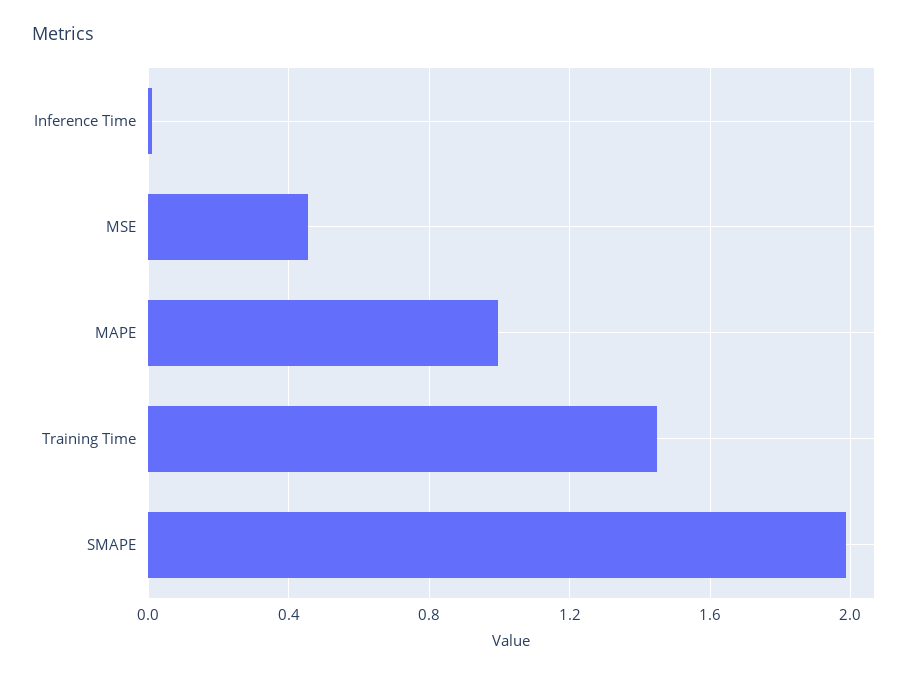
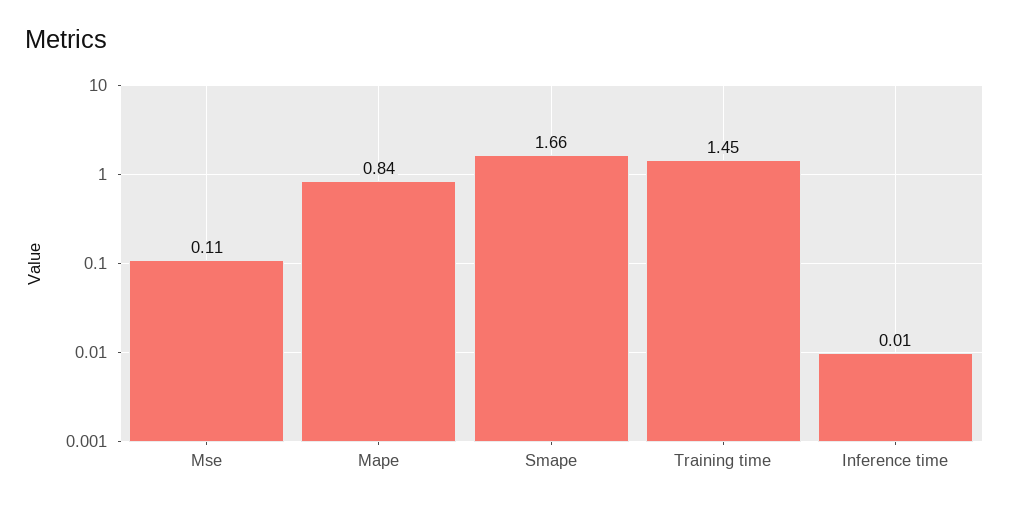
MSE: 0.45 -> 0.11
MAPE: 1 -> 0.84
SMAPE: 2 -> 1.66

